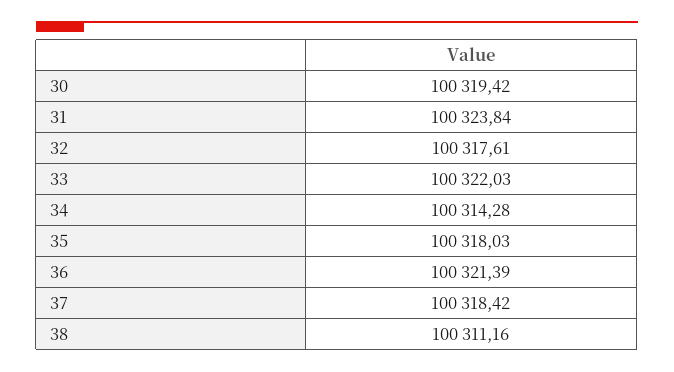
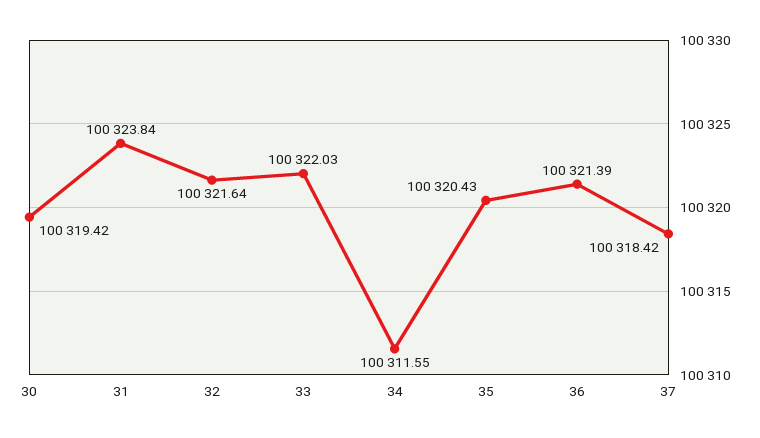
32: 100317.61 -> 100321.64
34: 100314.28 -> 100311.55
35: 100318.03 -> 100320.43
38: 100311.16 -> none

